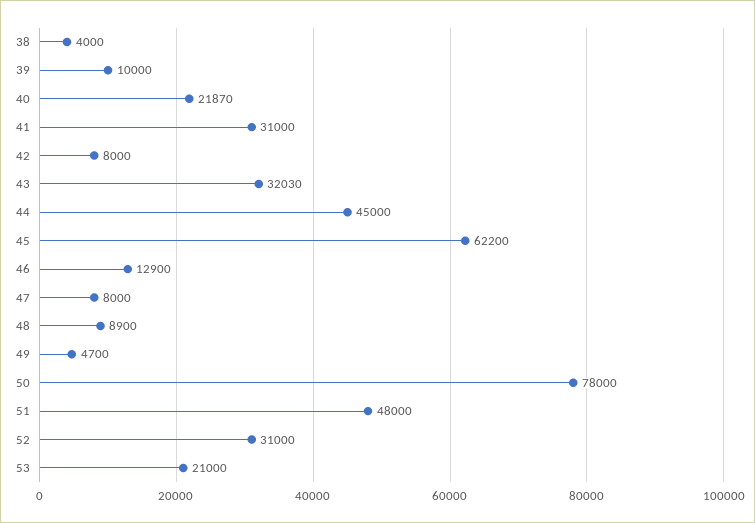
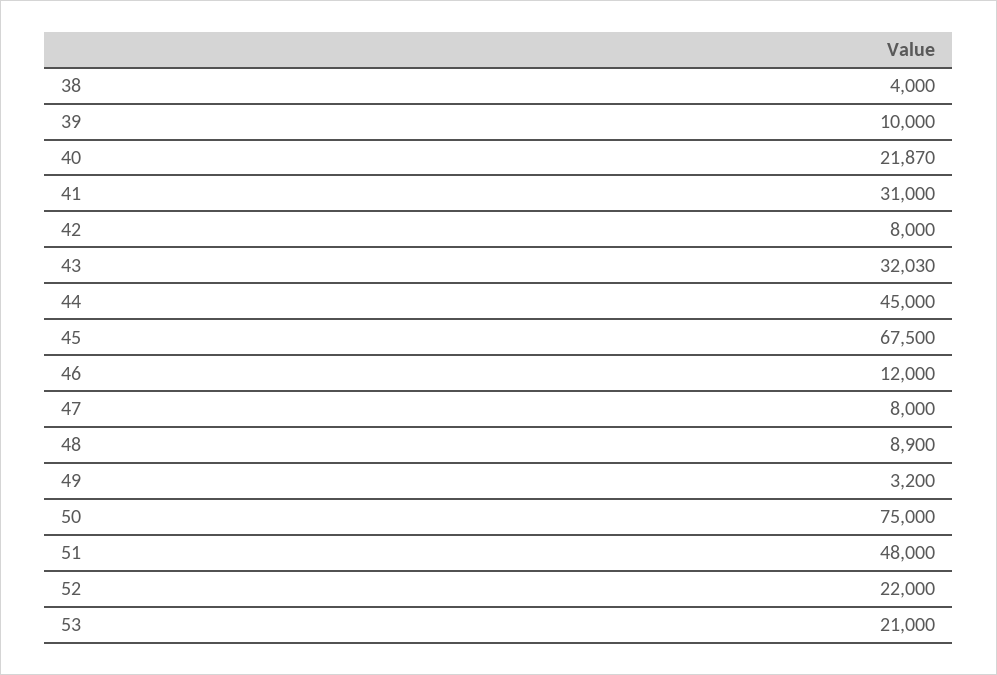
45: 62200 -> 67500
46: 12900 -> 12000
49: 4700 -> 3200
50: 78000 -> 75000
52: 31000 -> 22000

